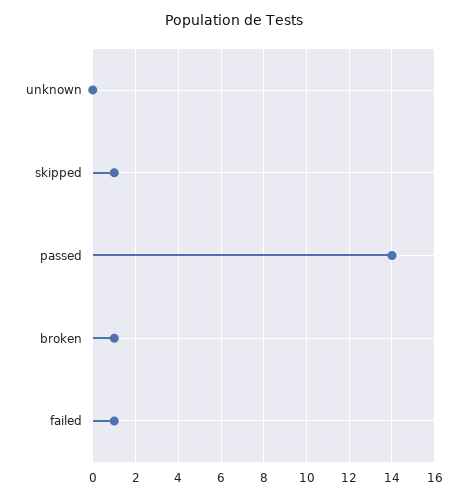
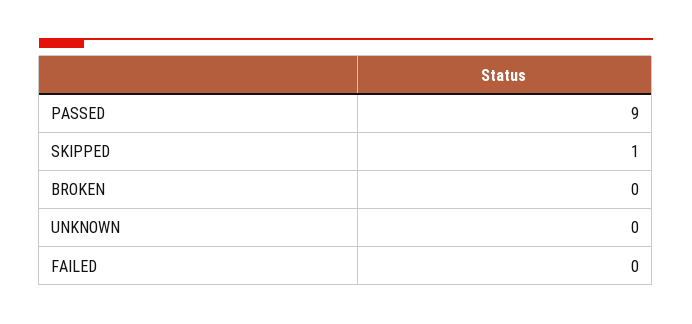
passed: 14 -> 9
broken: 1 -> 0
failed: 1 -> 0

